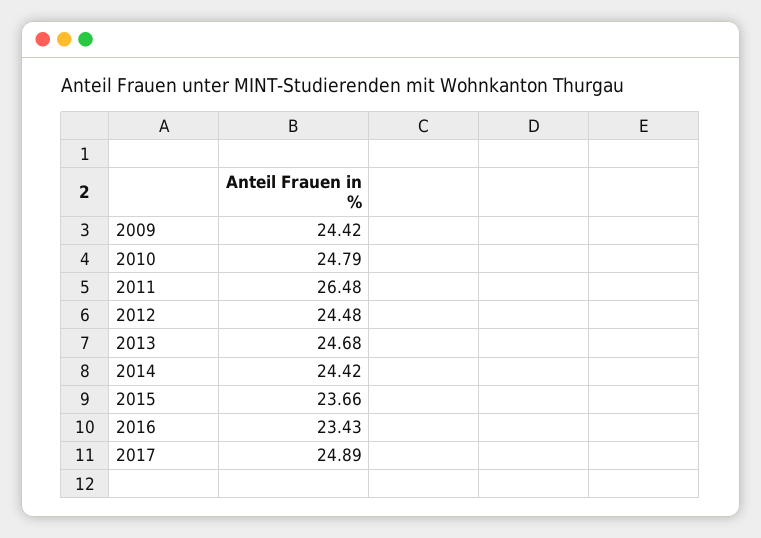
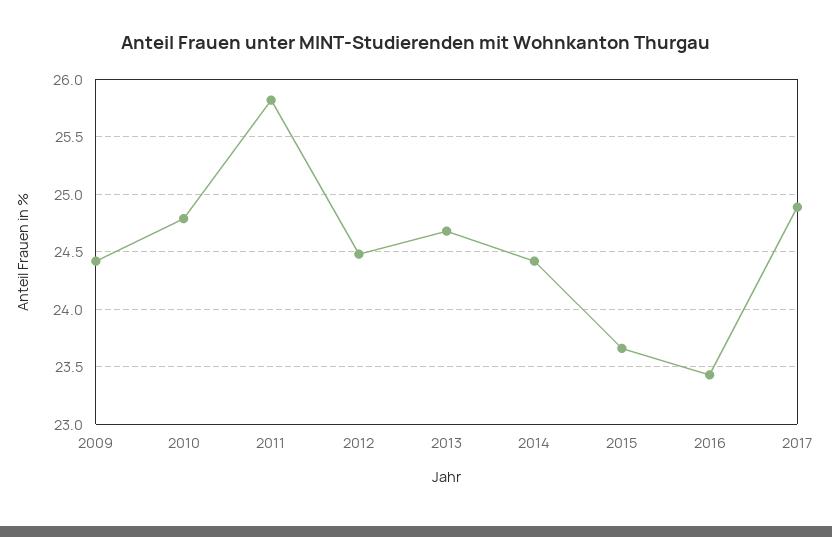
2011: 26.48 -> 25.8

